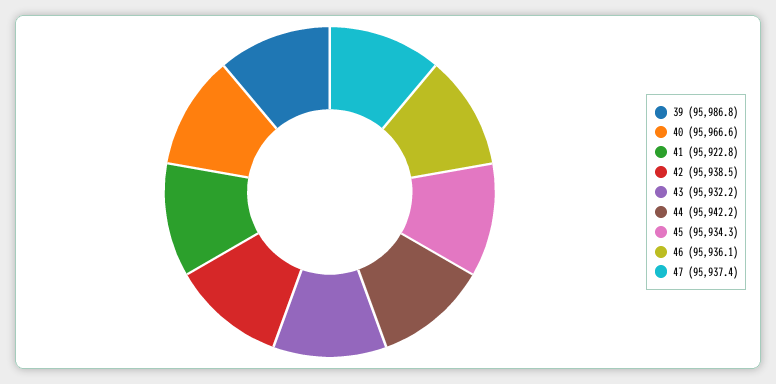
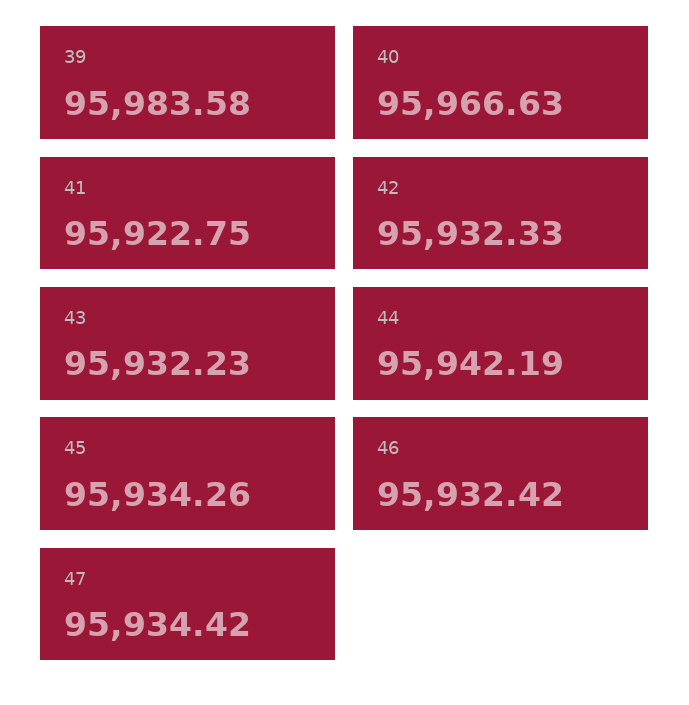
39: 95986.8 -> 95983.58
42: 95938.5 -> 95932.33
46: 95936.1 -> 95932.42
47: 95937.4 -> 95934.42

